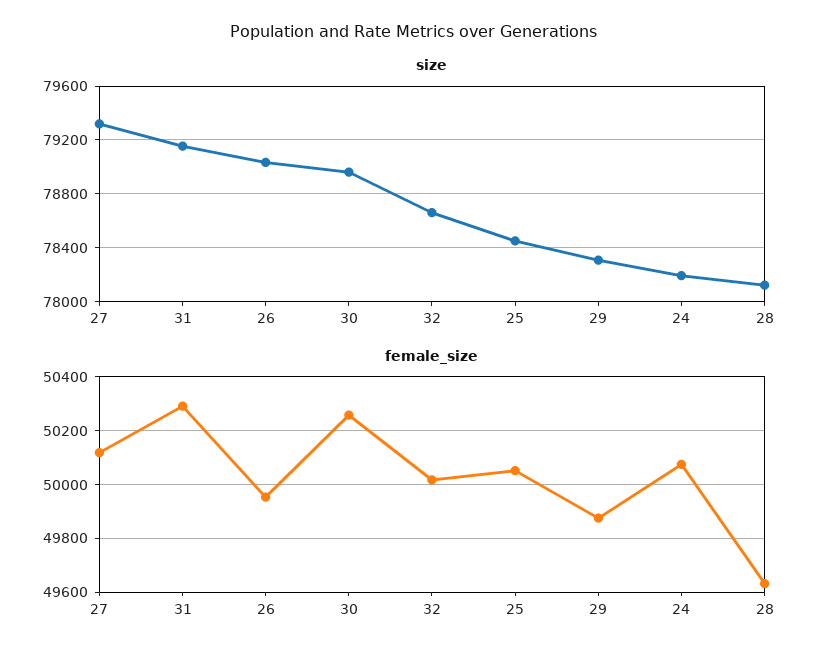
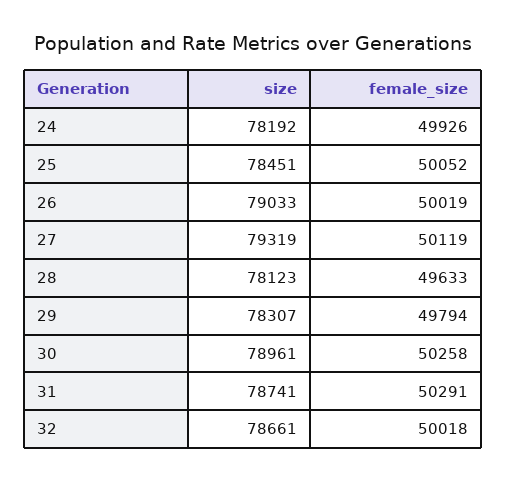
size, 31: 79150 -> 78741
female_size, 26: 49950 -> 50019
female_size, 29: 49875 -> 49794
female_size, 24: 50075 -> 49926

